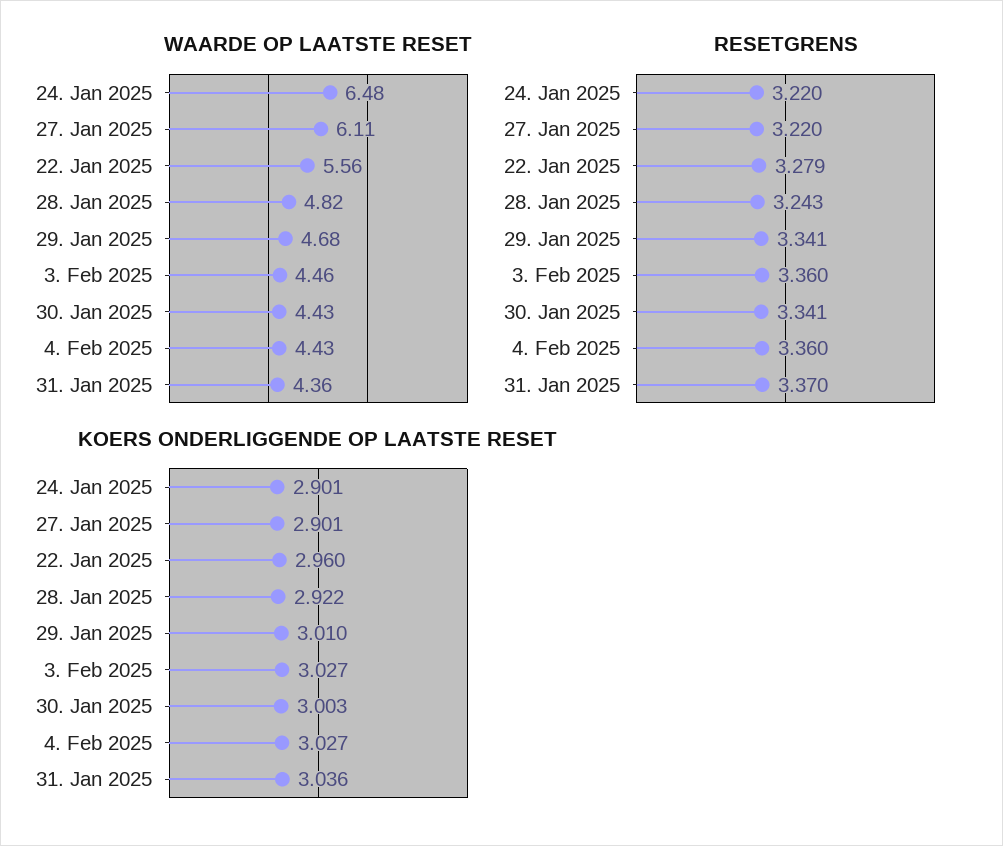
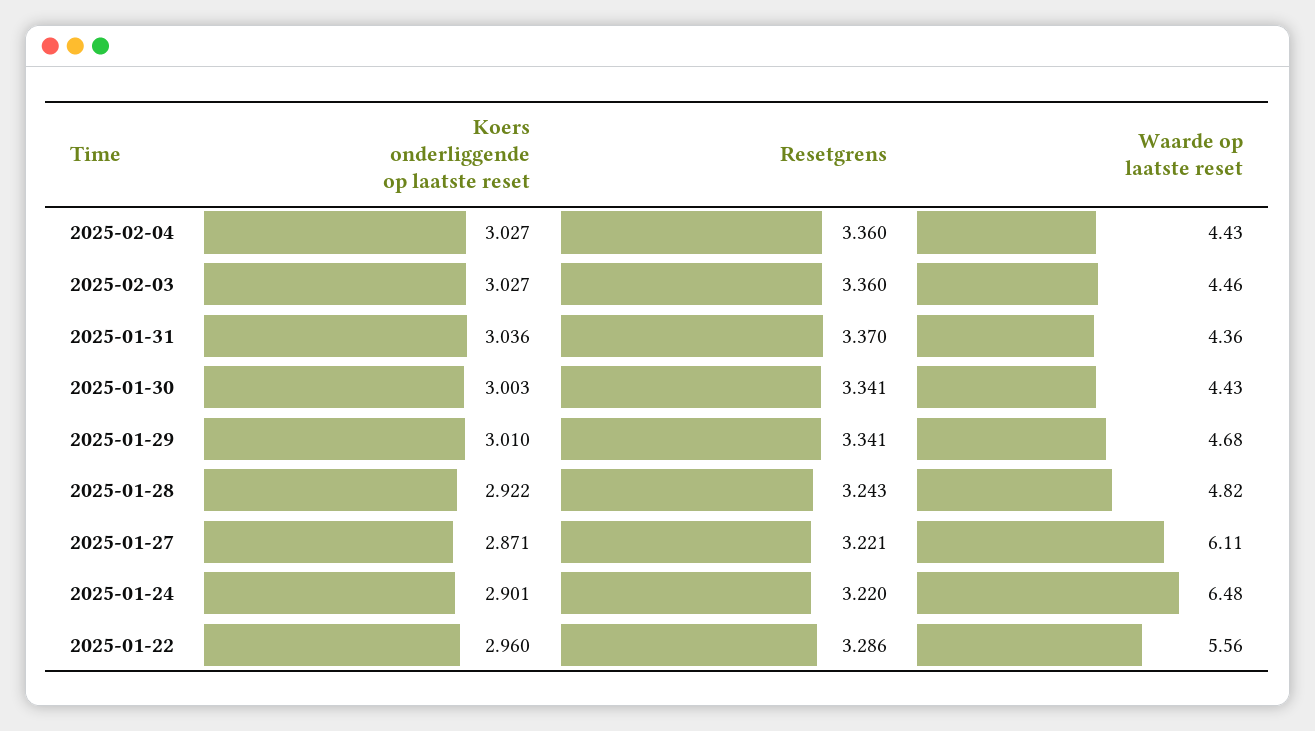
RESETGRENS, 27. Jan 2025: 3.22 -> 3.221
RESETGRENS, 22. Jan 2025: 3.279 -> 3.286
KOERS ONDERLIGGENDE OP LAATSTE RESET, 27. Jan 2025: 2.901 -> 2.871

